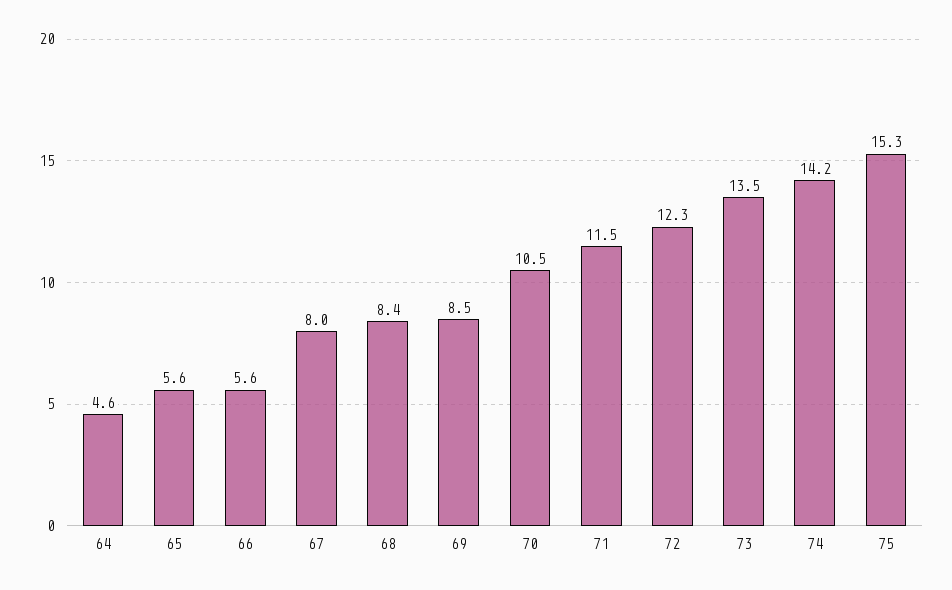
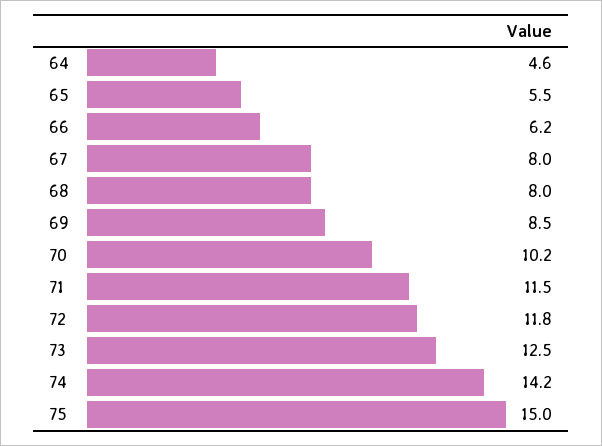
65: 5.6 -> 5.5
66: 5.6 -> 6.2
68: 8.4 -> 8
70: 10.5 -> 10.2
72: 12.3 -> 11.8
73: 13.5 -> 12.5
75: 15.3 -> 15

